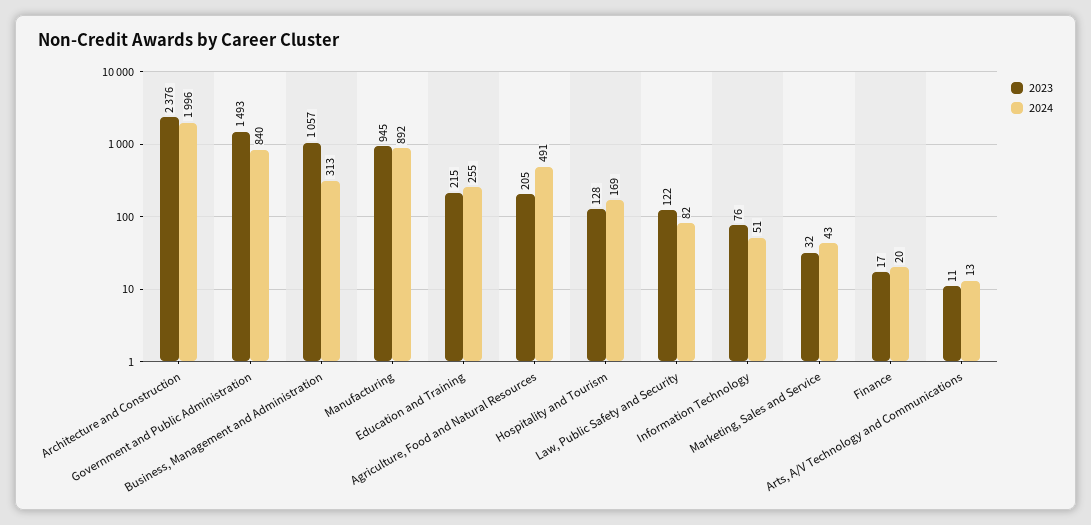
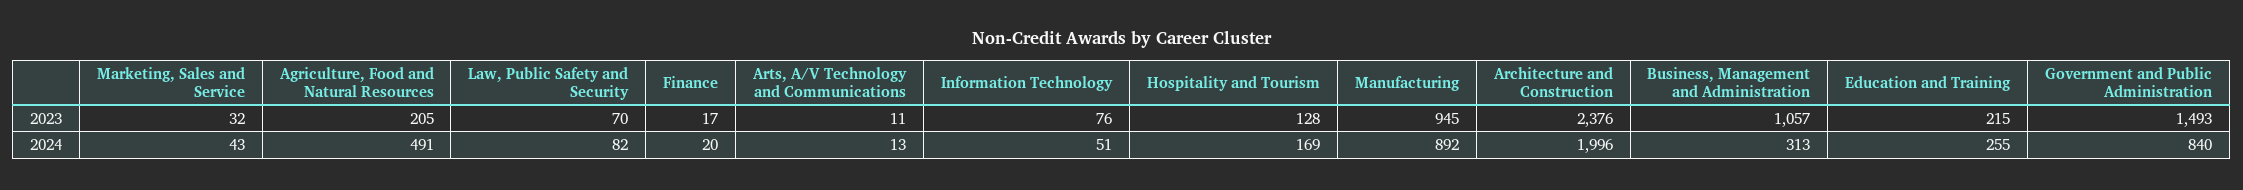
2023, Law, Public Safety and Security: 122 -> 70

